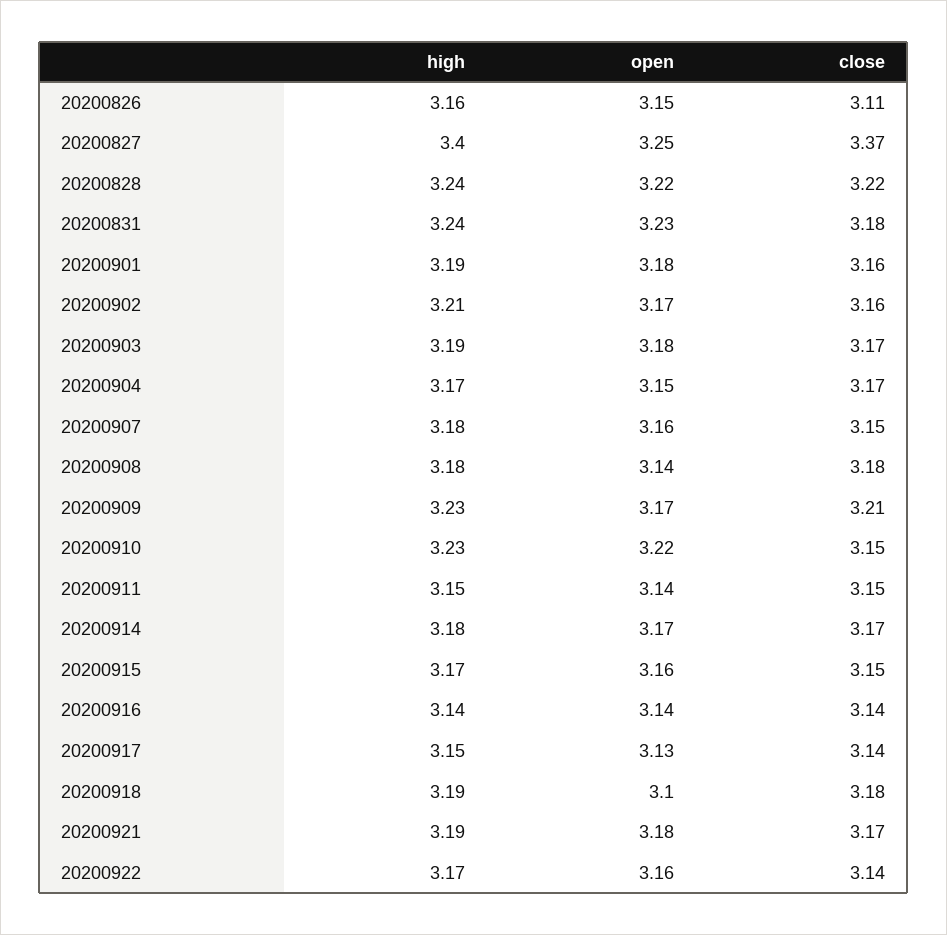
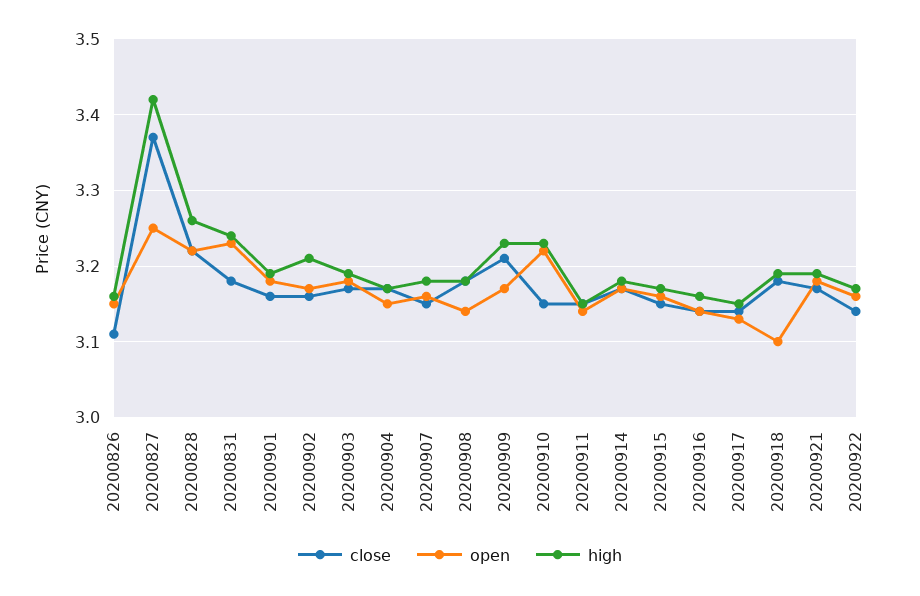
high, 20200827: 3.4 -> 3.42
high, 20200828: 3.24 -> 3.26
high, 20200916: 3.14 -> 3.16

